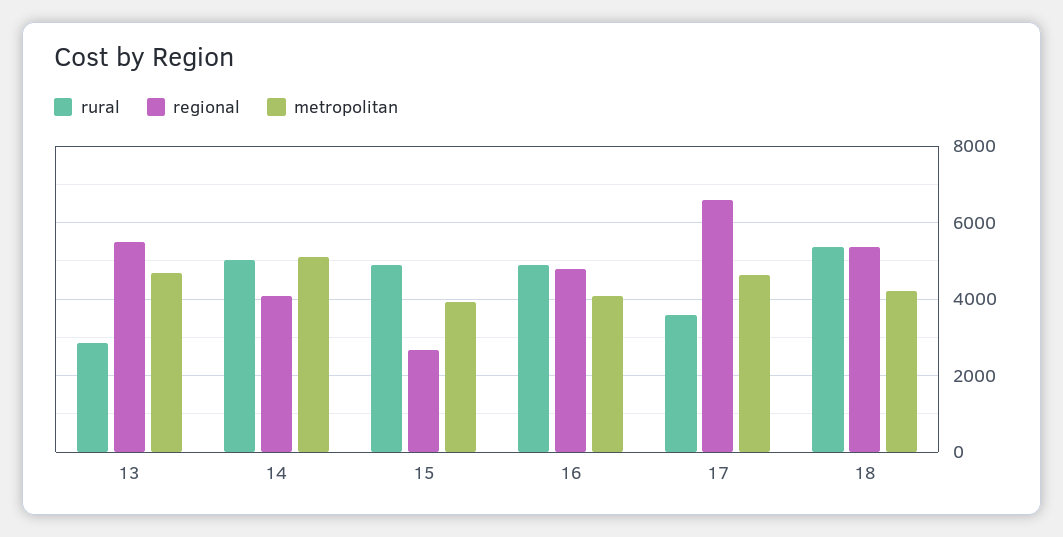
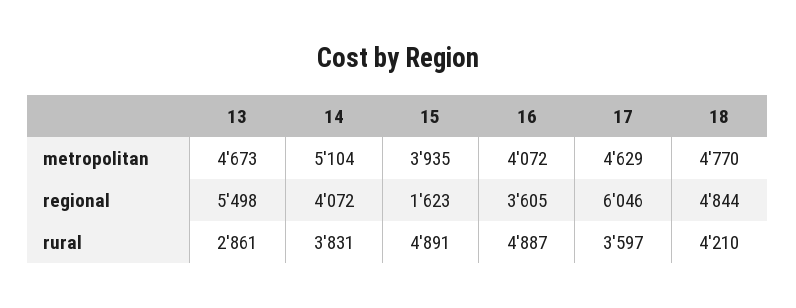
rural, 14: 5000 -> 3831
regional, 15: 2600 -> 1623
regional, 16: 4800 -> 3605
regional, 17: 6600 -> 6046
rural, 18: 5400 -> 4210
regional, 18: 5400 -> 4844
metropolitan, 18: 4200 -> 4770

